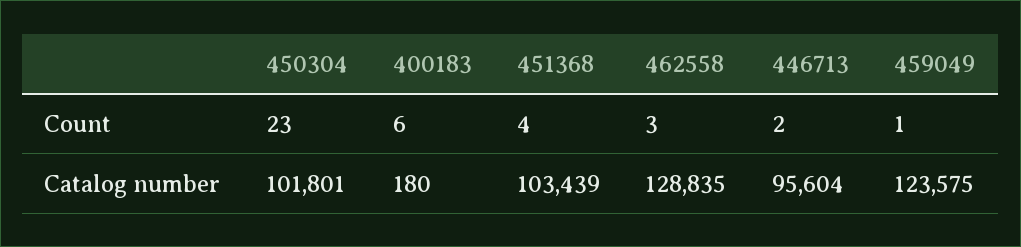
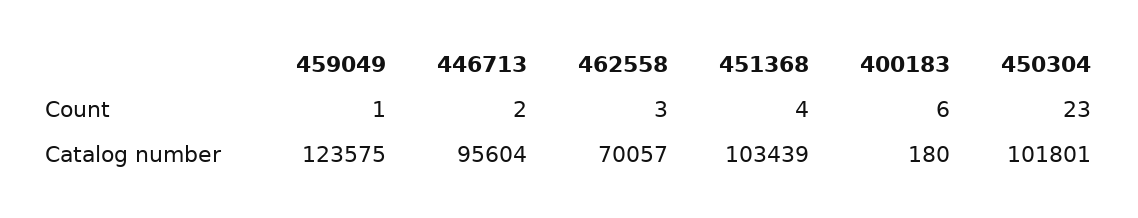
462558, Catalog number: 128835 -> 70057

